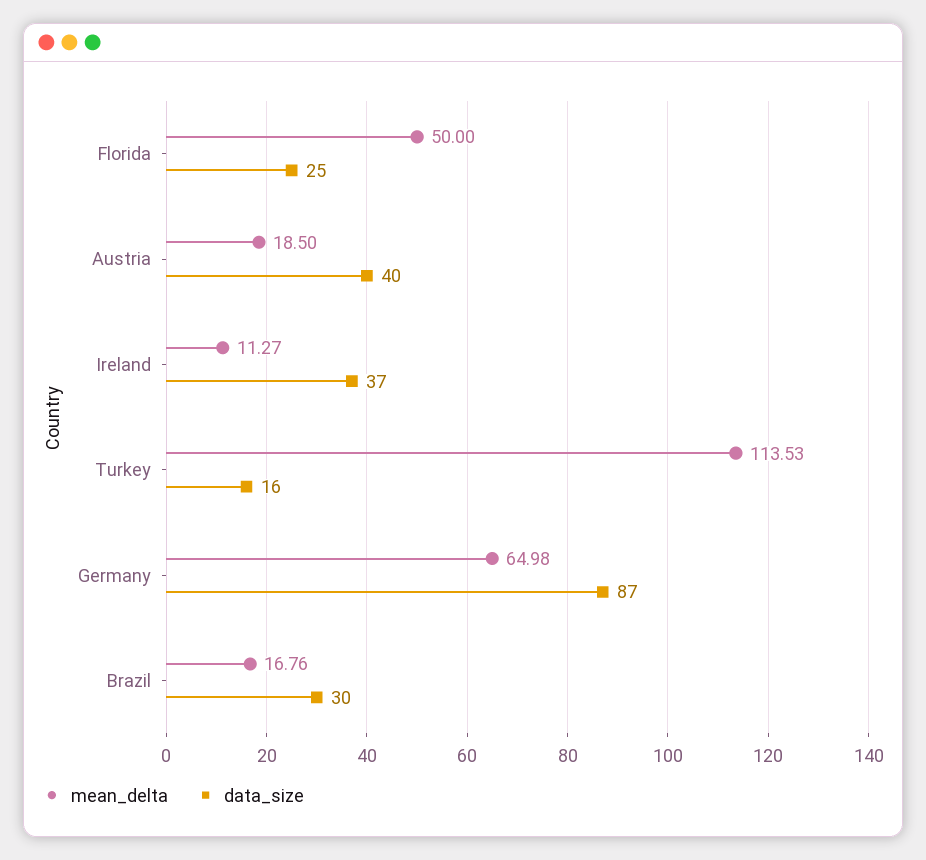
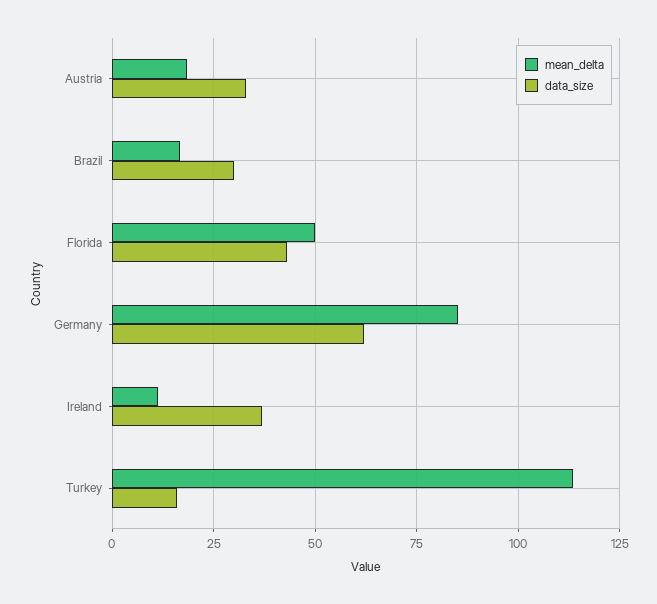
data_size, Florida: 25 -> 42.5
data_size, Austria: 40 -> 32.5
mean_delta, Germany: 64.98 -> 85
data_size, Germany: 87 -> 62.5

